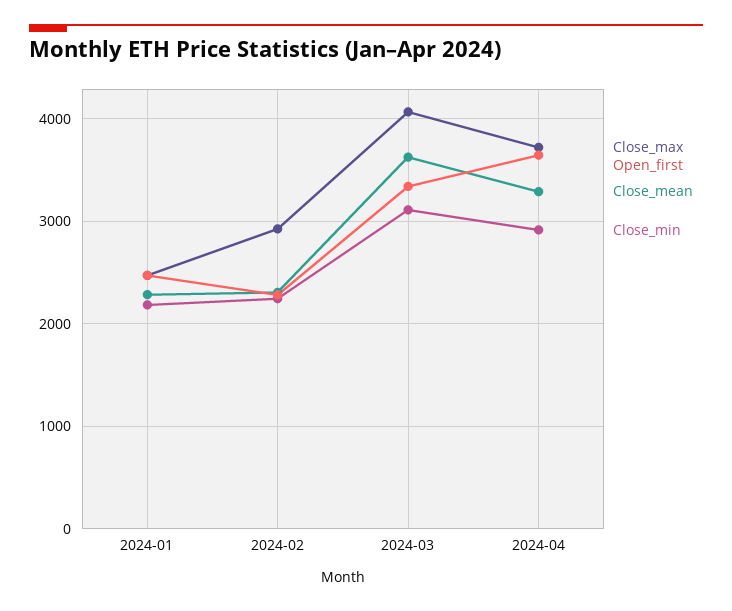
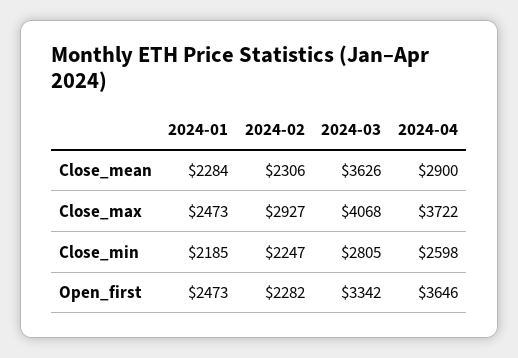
Close_min, 2024-03: 3100 -> 2805
Close_mean, 2024-04: 3300 -> 2900
Close_min, 2024-04: 2900 -> 2598

